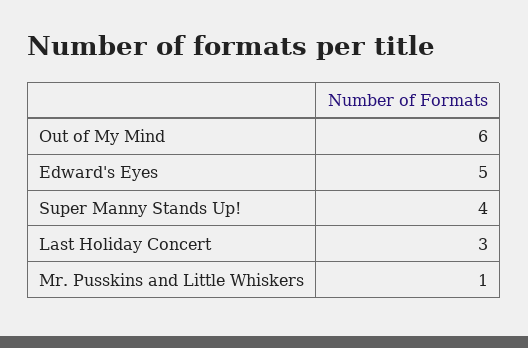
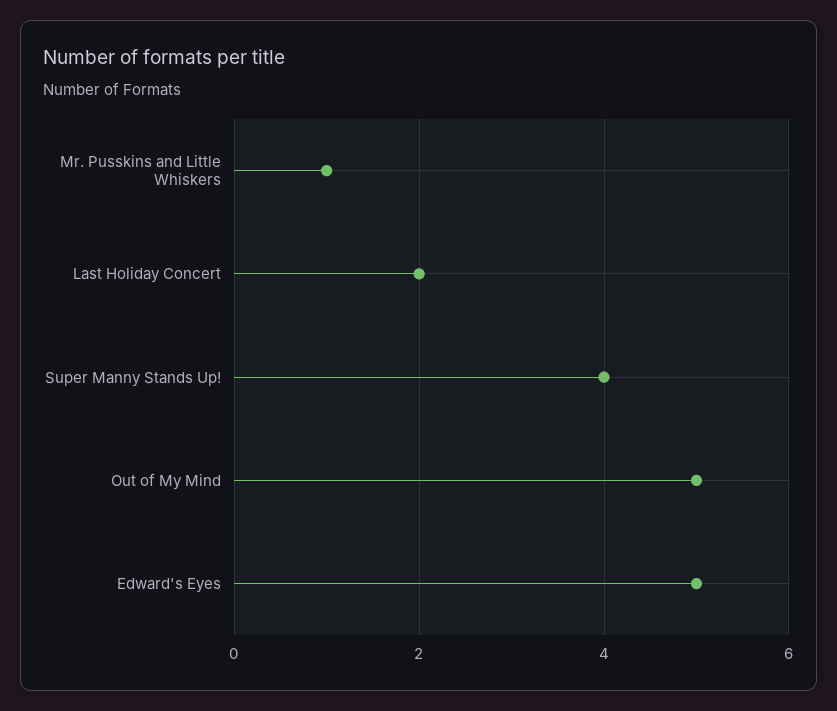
Out of My Mind: 6 -> 5
Last Holiday Concert: 3 -> 2

